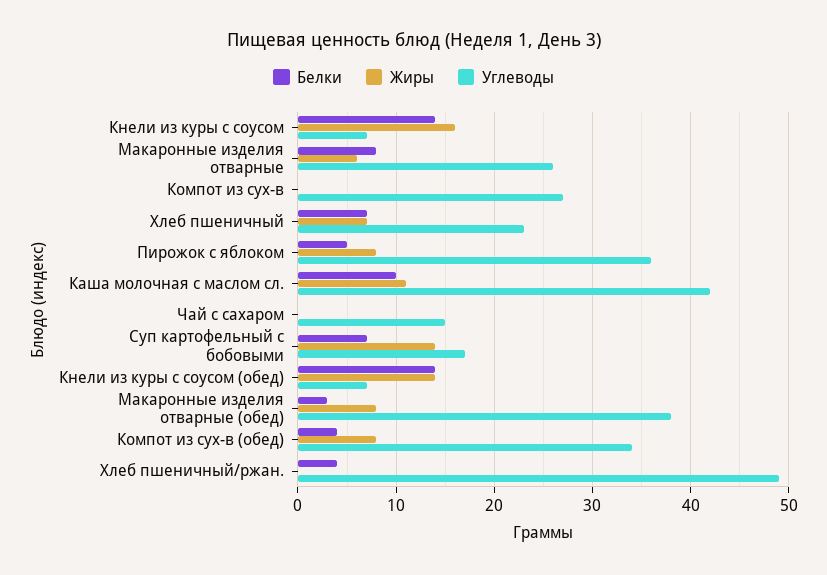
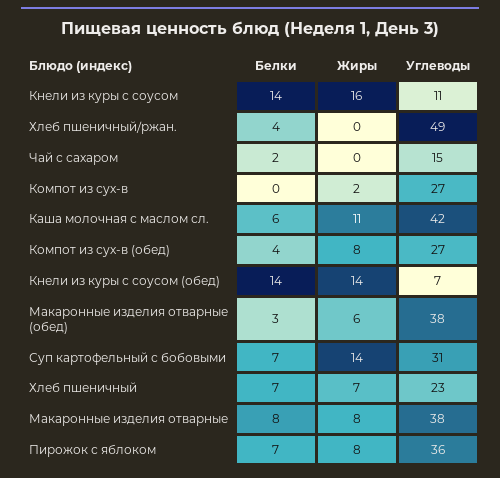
Углеводы, Кнели из куры с соусом: 7 -> 11
Жиры, Макаронные изделия отварные: 6 -> 8
Углеводы, Макаронные изделия отварные: 26 -> 38
Жиры, Компот из сух-в: 0 -> 2
Белки, Пирожок с яблоком: 5 -> 7
Белки, Каша молочная с маслом сл.: 10 -> 6
Белки, Чай с сахаром: 0 -> 2
Углеводы, Суп картофельный с бобовыми: 17 -> 31
Жиры, Макаронные изделия отварные (обед): 8 -> 6
Углеводы, Компот из сух-в (обед): 34 -> 27

